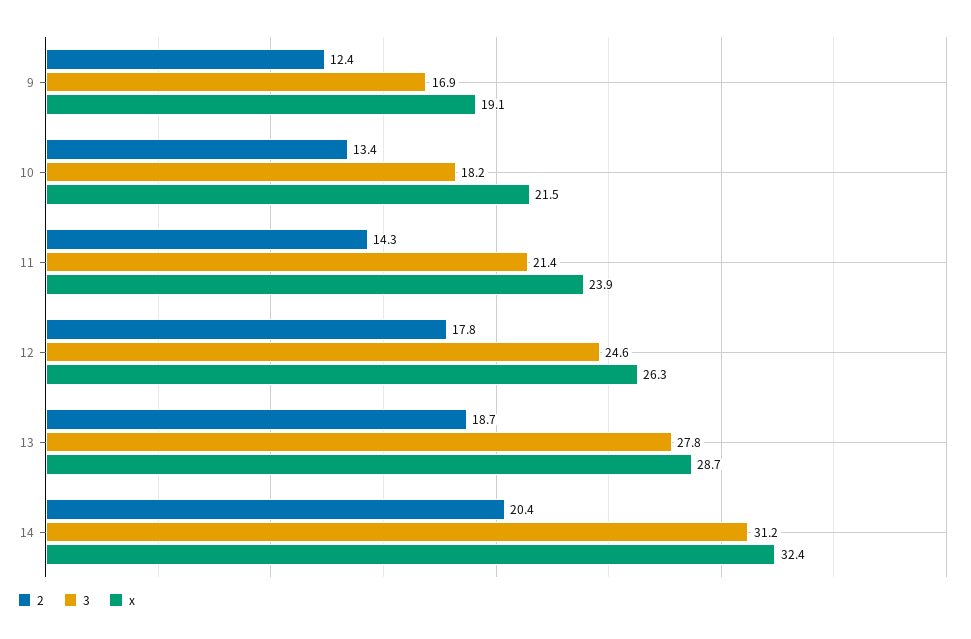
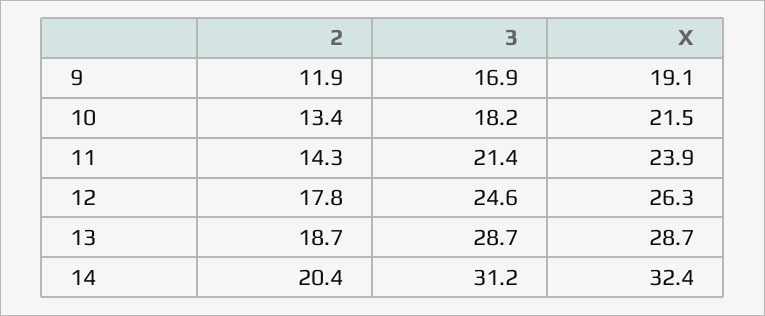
2, 9: 12.4 -> 11.9
3, 13: 27.8 -> 28.7

